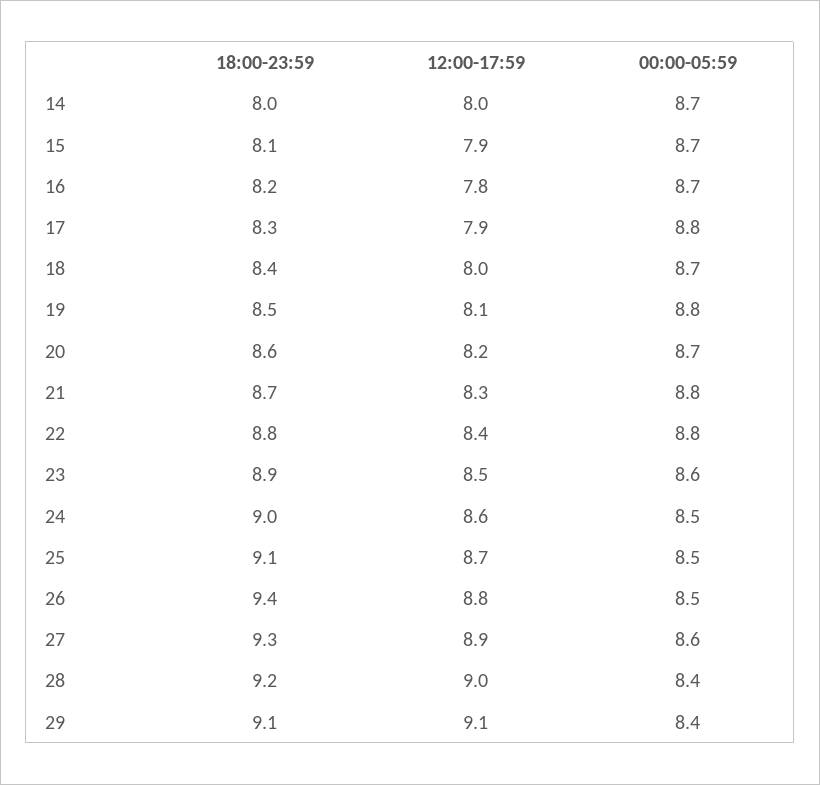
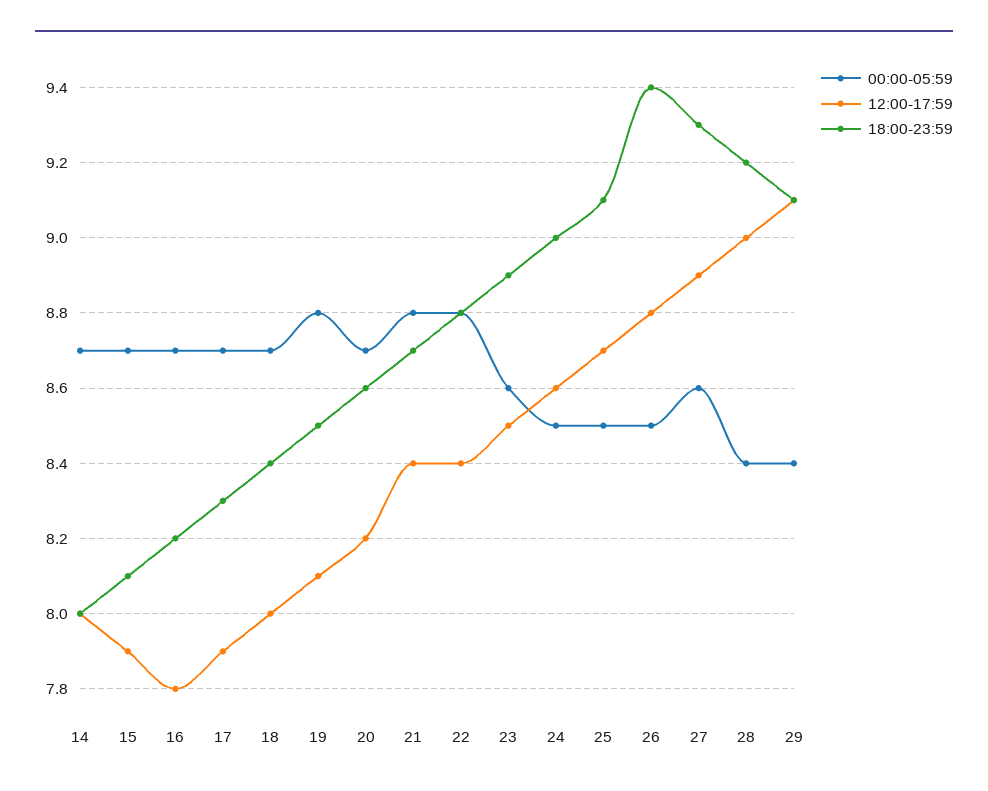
00:00-05:59, 17: 8.8 -> 8.7
12:00-17:59, 21: 8.3 -> 8.4

